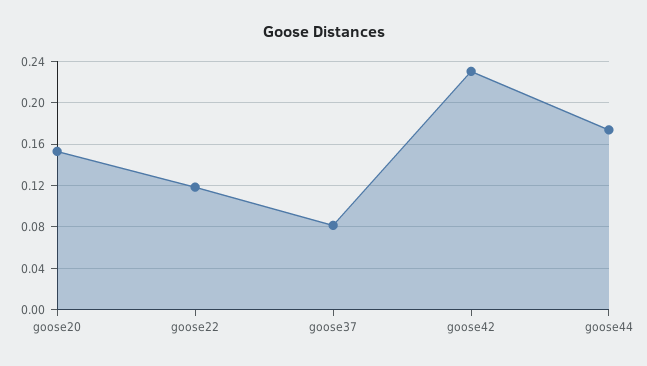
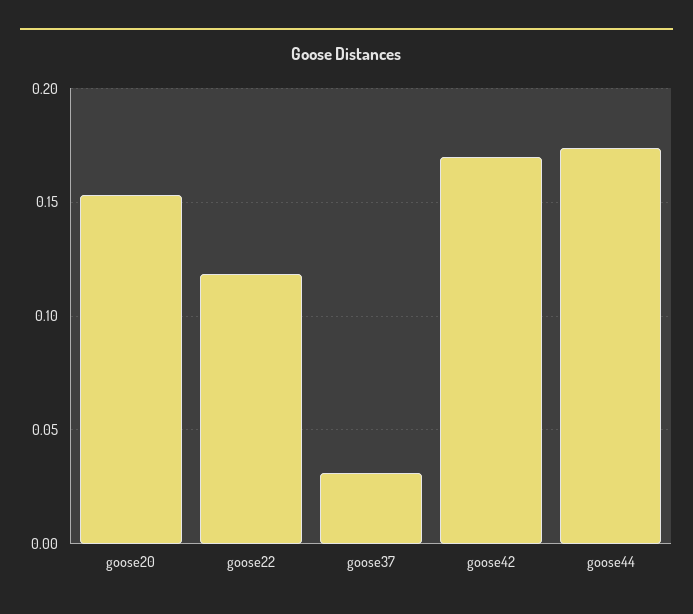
goose37: 0.08 -> 0.03
goose42: 0.23 -> 0.17

